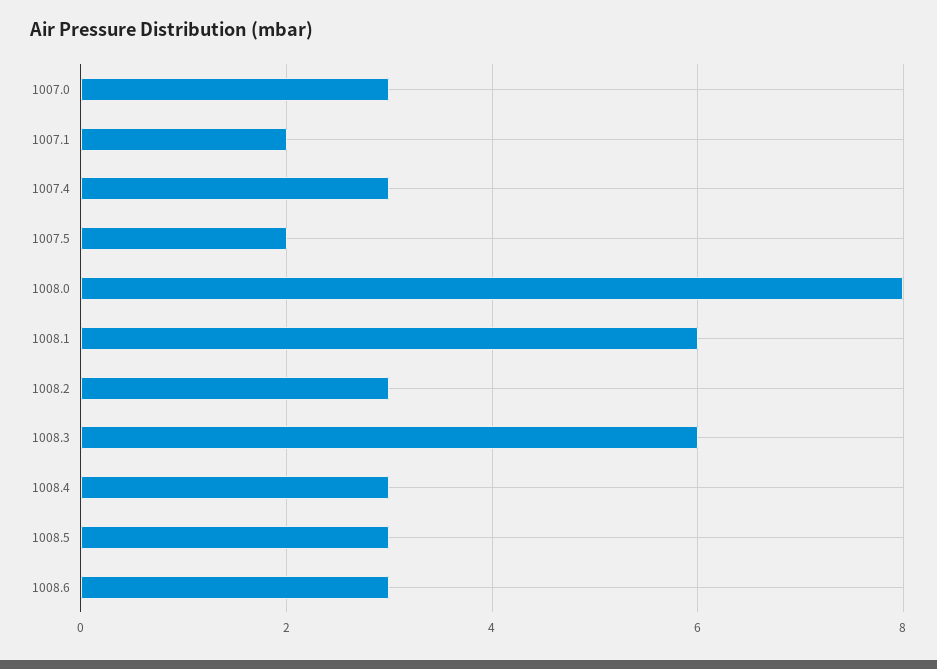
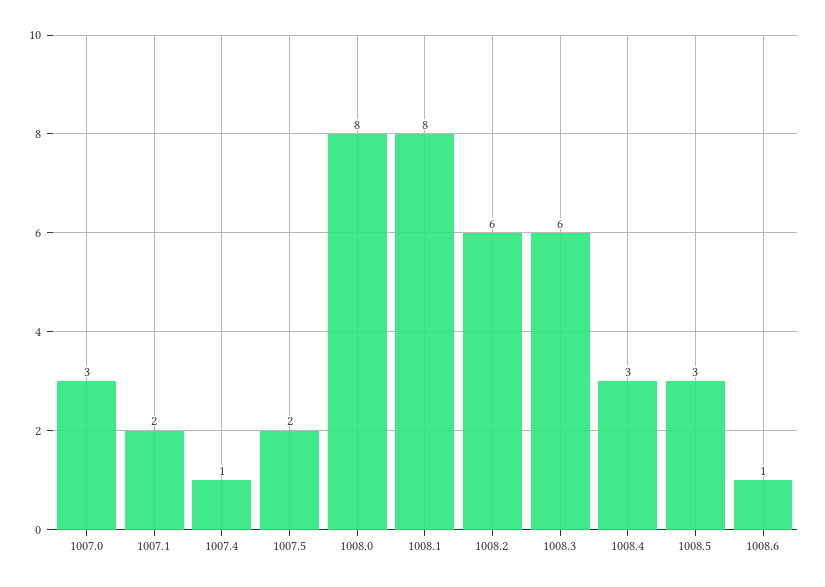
1007.4: 3 -> 1
1008.1: 6 -> 8
1008.2: 3 -> 6
1008.6: 3 -> 1

